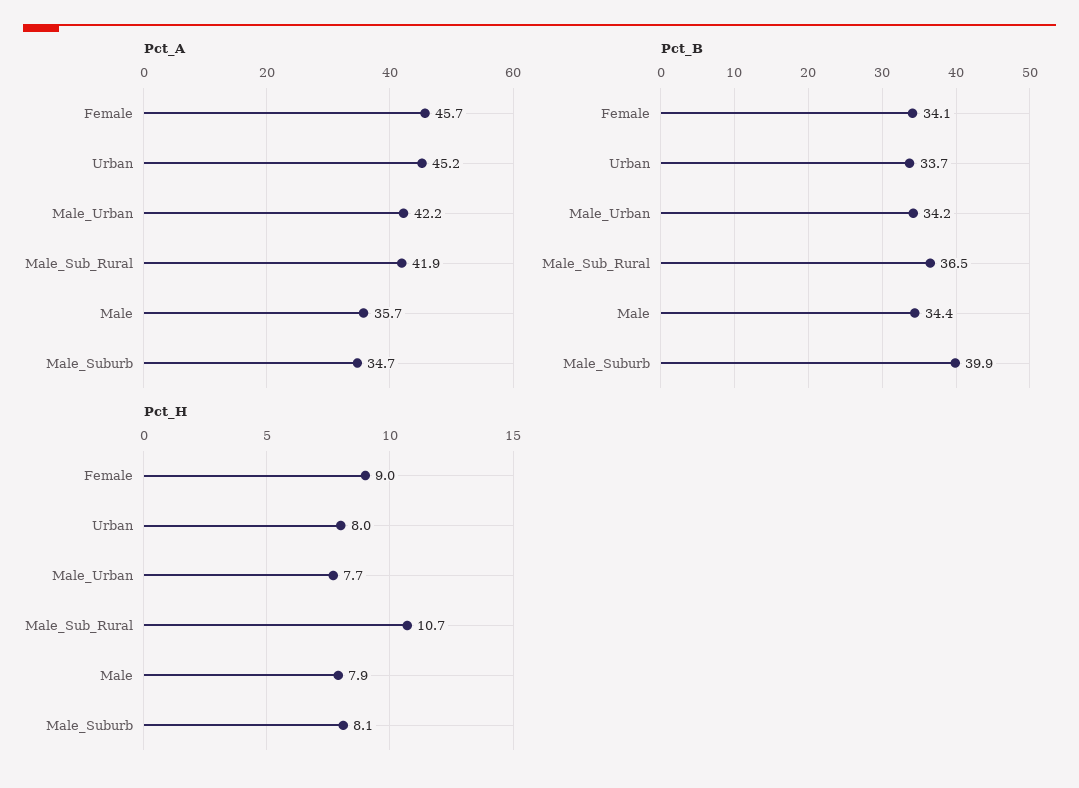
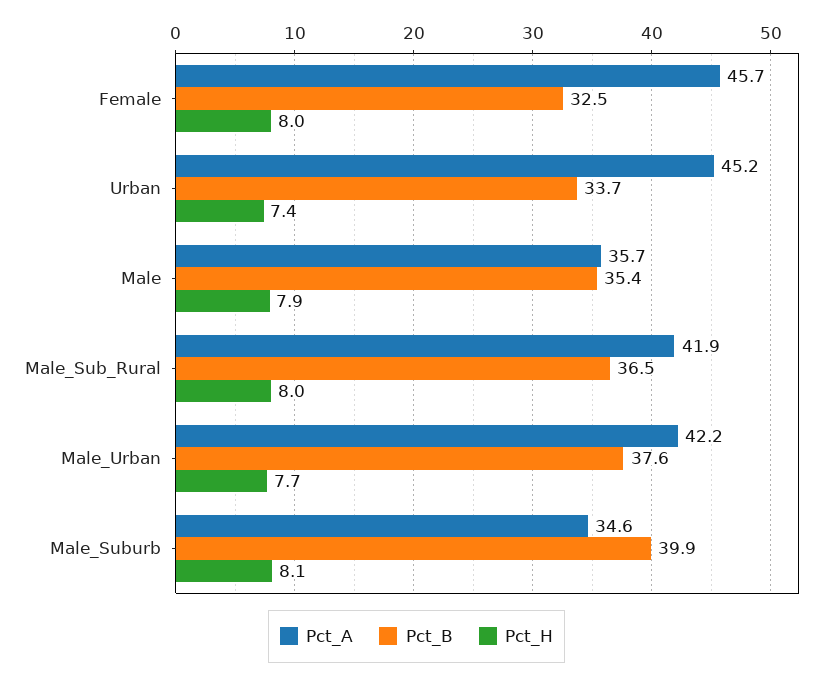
Pct_A, Male_Suburb: 34.7 -> 34.6
Pct_B, Female: 34.1 -> 32.5
Pct_B, Male_Urban: 34.2 -> 37.6
Pct_B, Male: 34.4 -> 35.4
Pct_H, Female: 9 -> 8
Pct_H, Urban: 8 -> 7.4
Pct_H, Male_Sub_Rural: 10.7 -> 8

